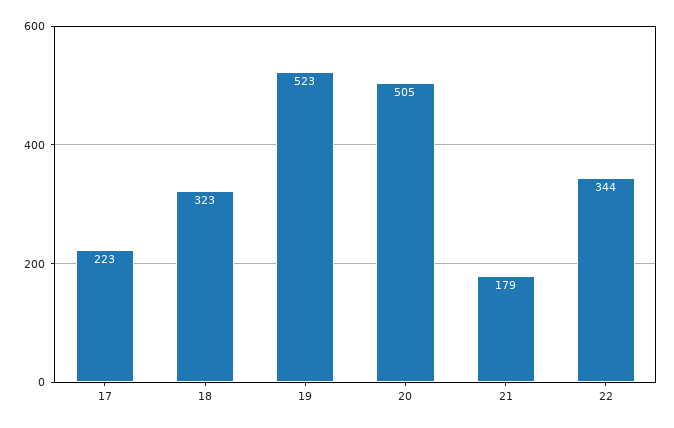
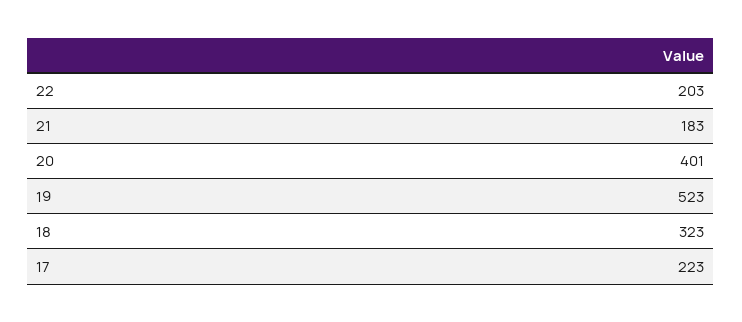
20: 505 -> 401
21: 179 -> 183
22: 344 -> 203

